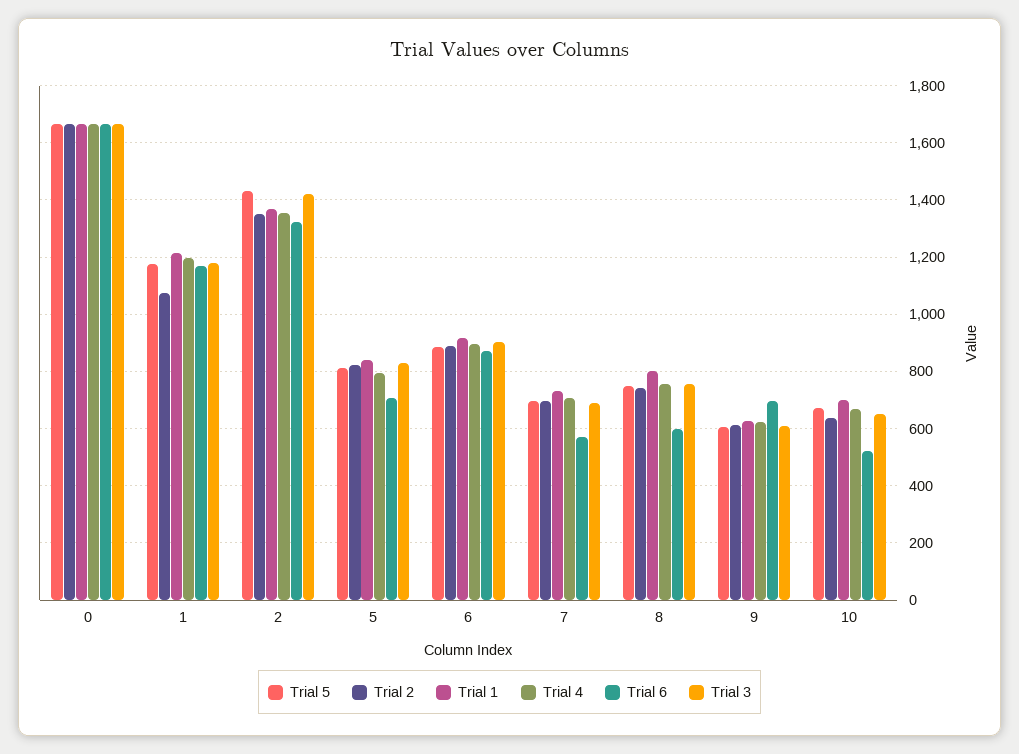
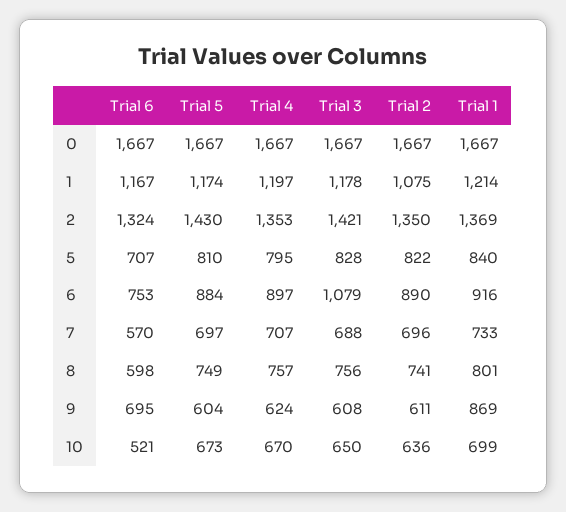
Trial 6, 6: 875 -> 753
Trial 3, 6: 900 -> 1079
Trial 1, 9: 625 -> 869

